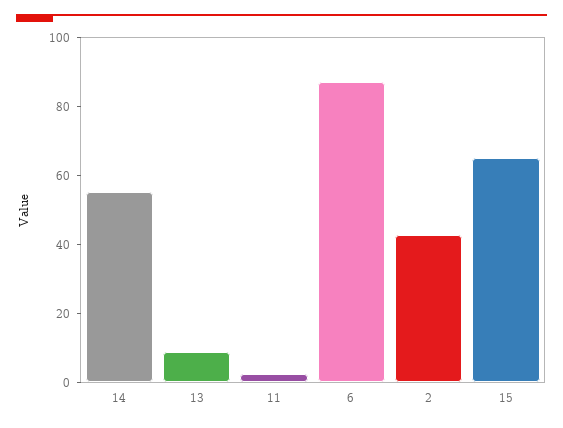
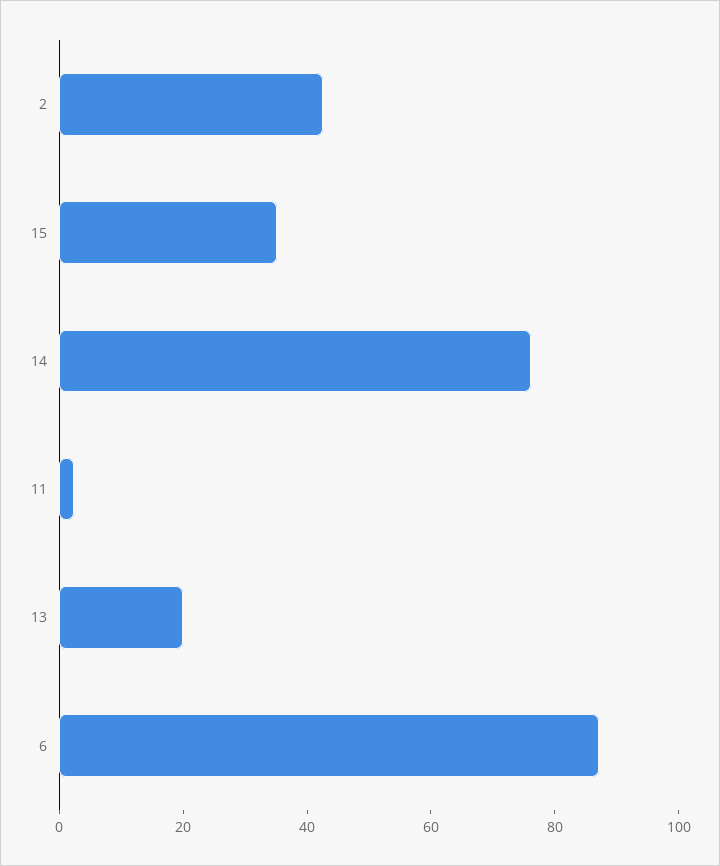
14: 55 -> 75
13: 10 -> 20
15: 65 -> 35

